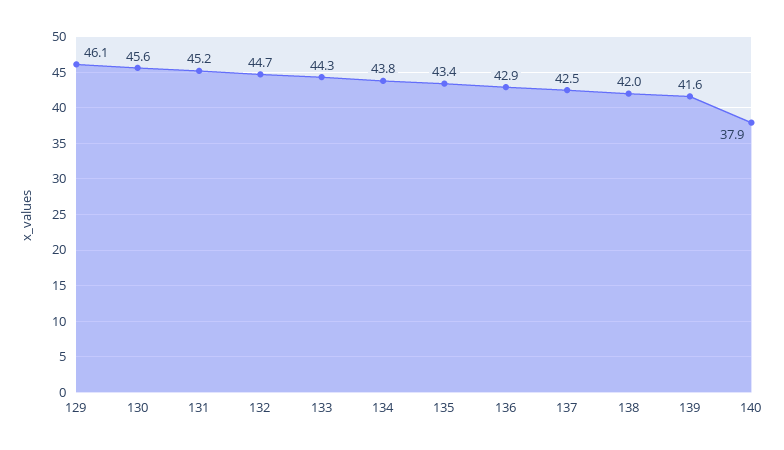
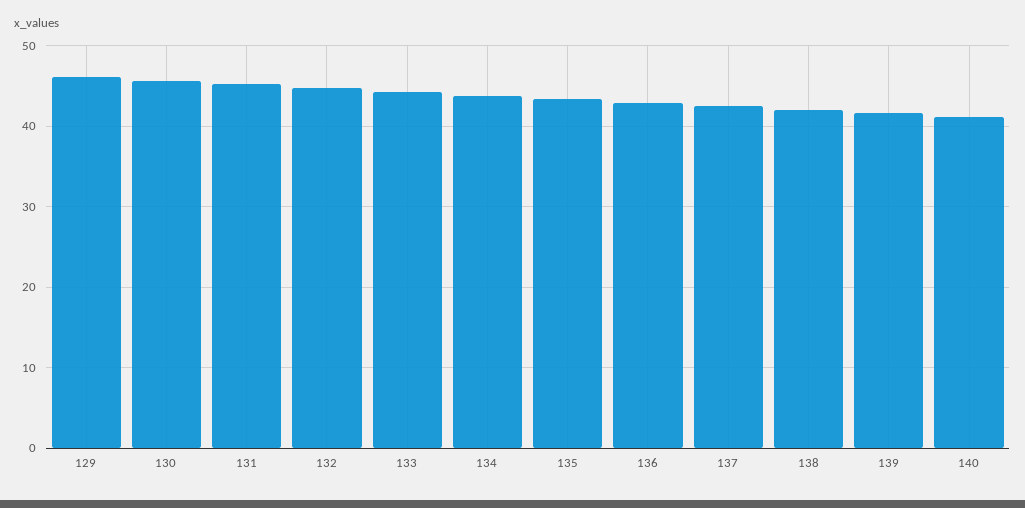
140: 37.9 -> 41

